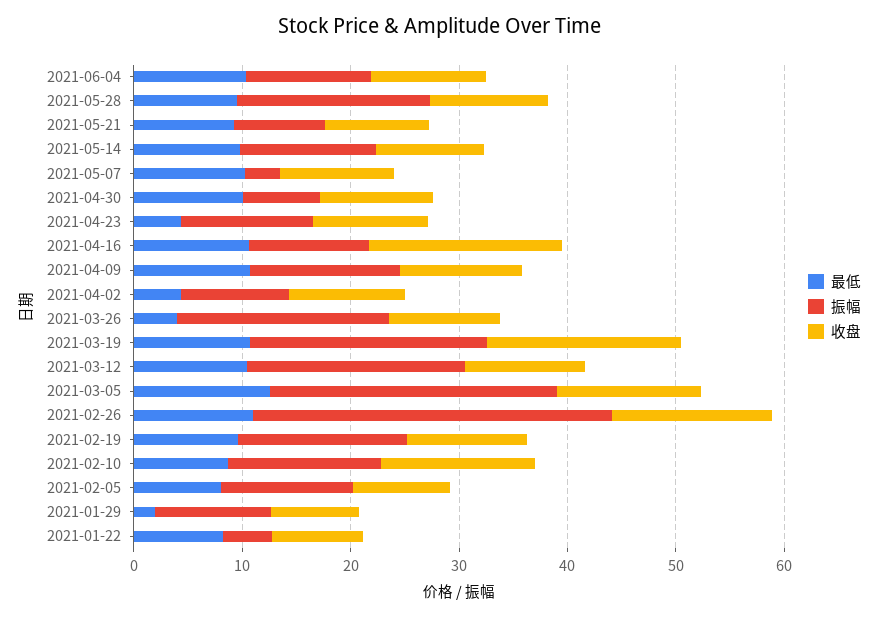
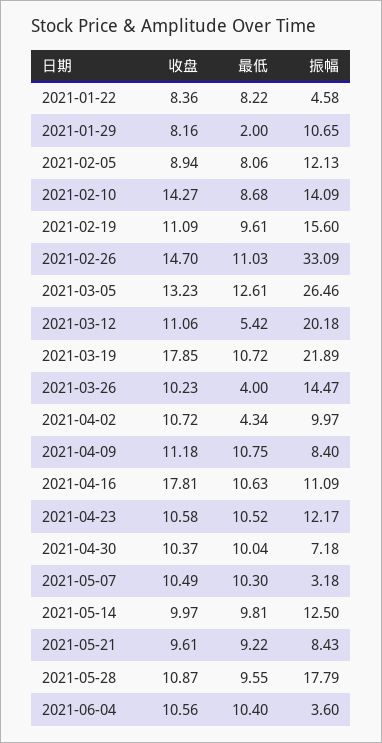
振幅, 2021-06-04: 12 -> 3.6
最低, 2021-04-23: 4 -> 10.52
振幅, 2021-04-09: 14 -> 8.4
振幅, 2021-03-26: 20 -> 14.47
最低, 2021-03-12: 10 -> 5.42

